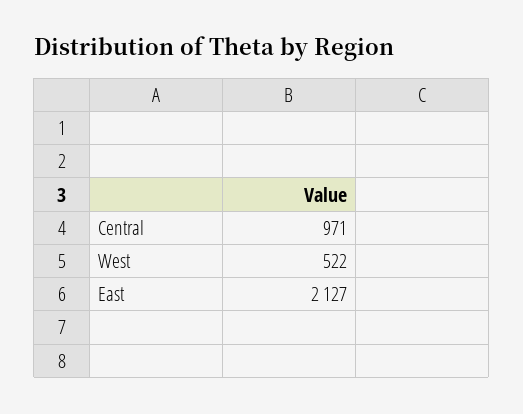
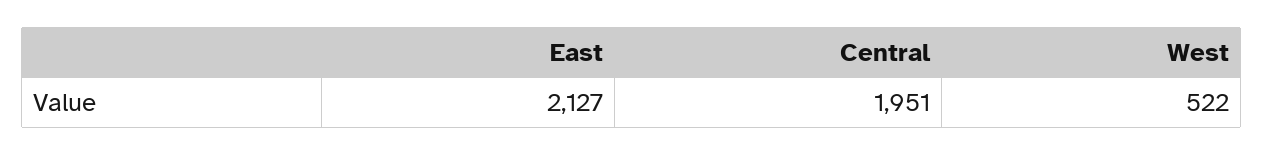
Central: 971 -> 1951

